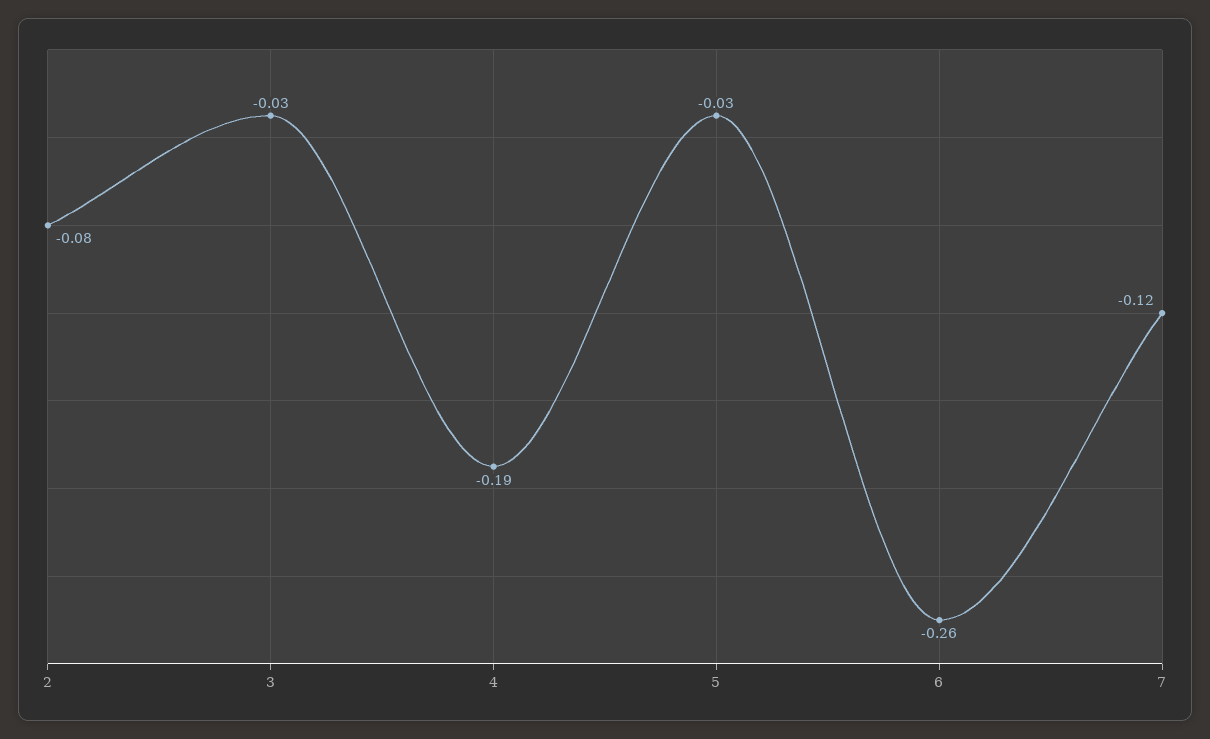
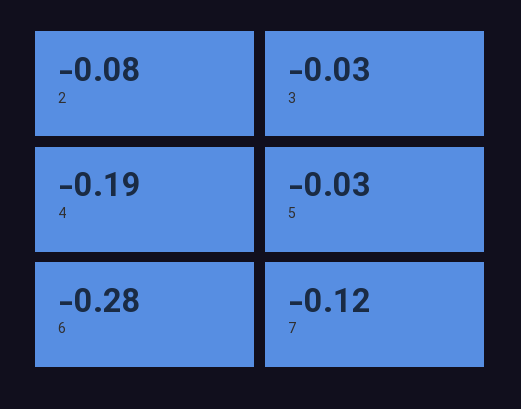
6: -0.26 -> -0.28

